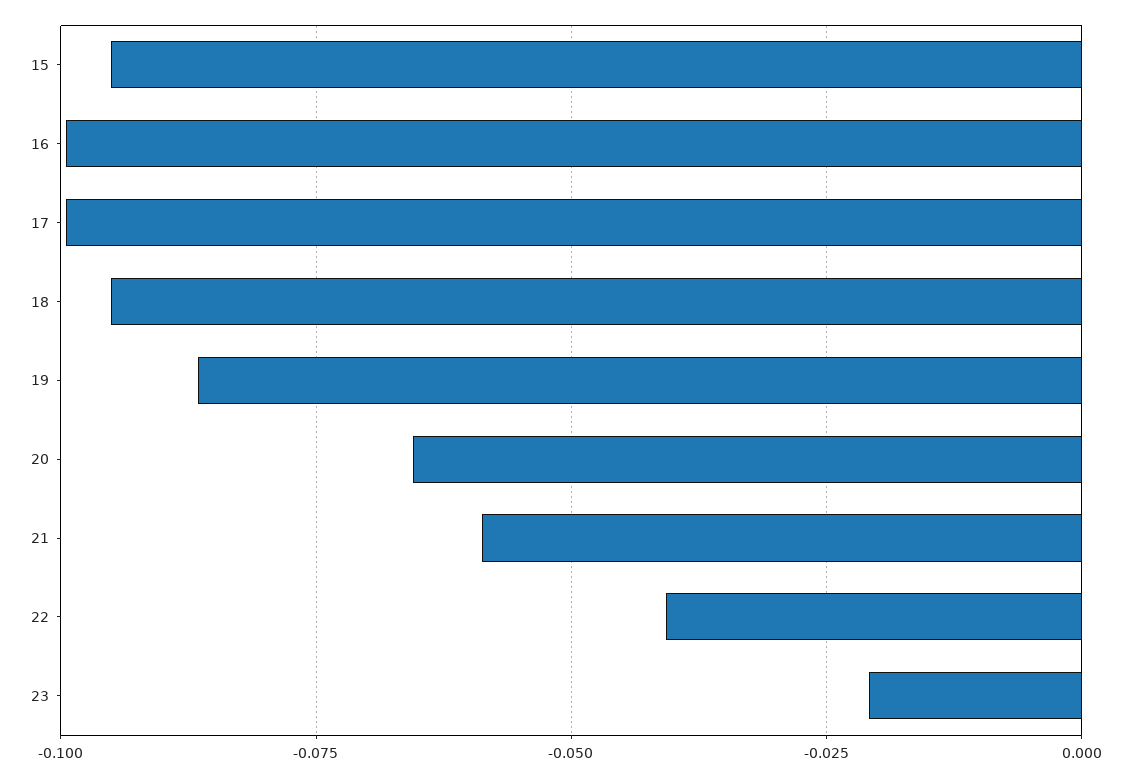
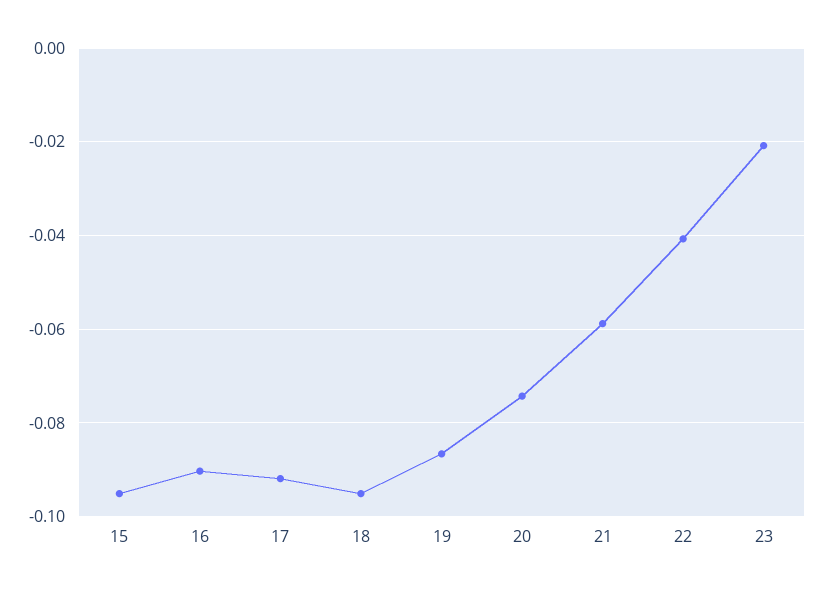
16: -0.1 -> -0.09
17: -0.1 -> -0.092
20: -0.065 -> -0.074

